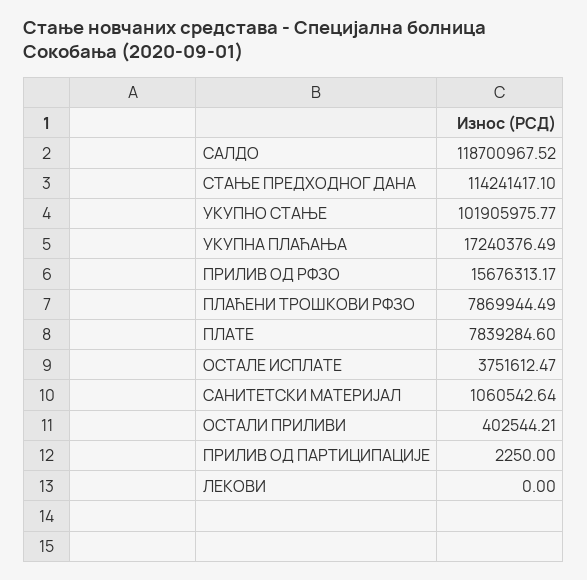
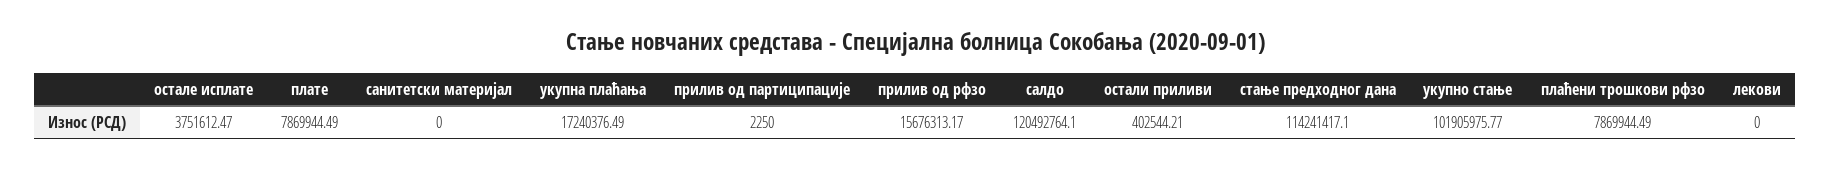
САЛДО: 118700967.52 -> 120492764.1
ПЛАТЕ: 7839284.6 -> 7869944.49
САНИТЕТСКИ МАТЕРИЈАЛ: 1060542.64 -> 0

